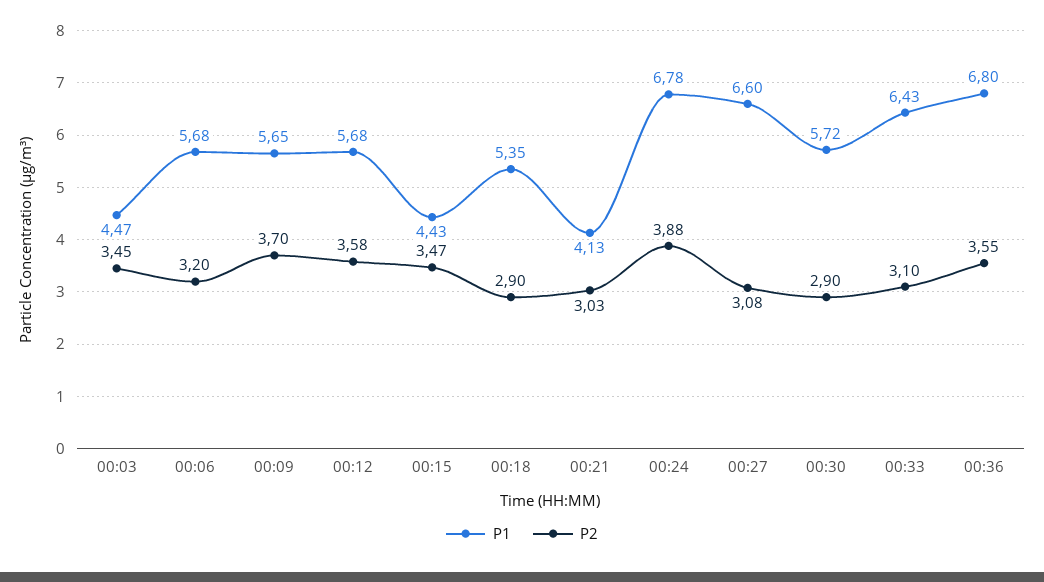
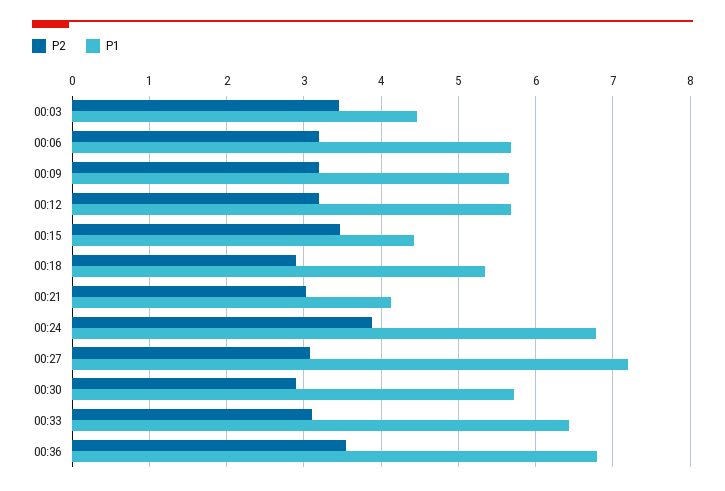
P2, 00:09: 3.7 -> 3.2
P2, 00:12: 3.58 -> 3.2
P1, 00:27: 6.6 -> 7.2

